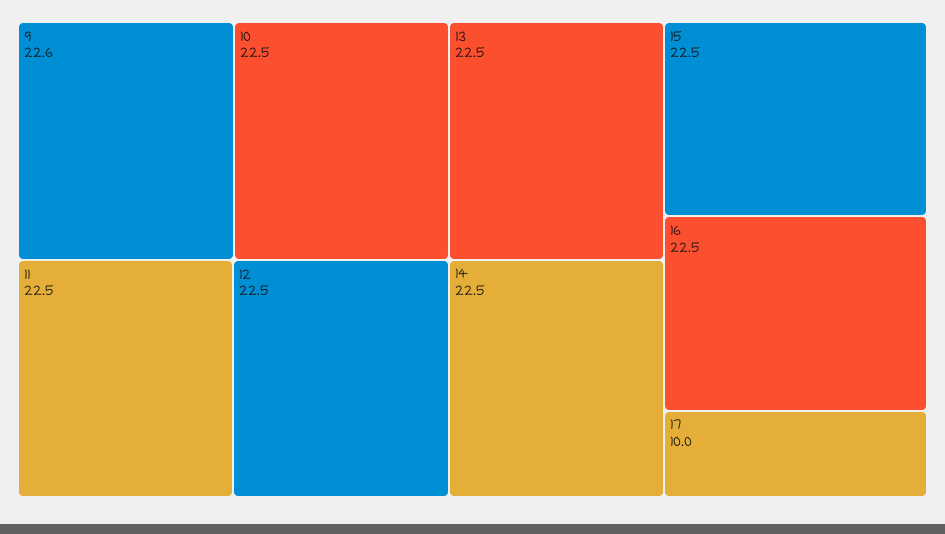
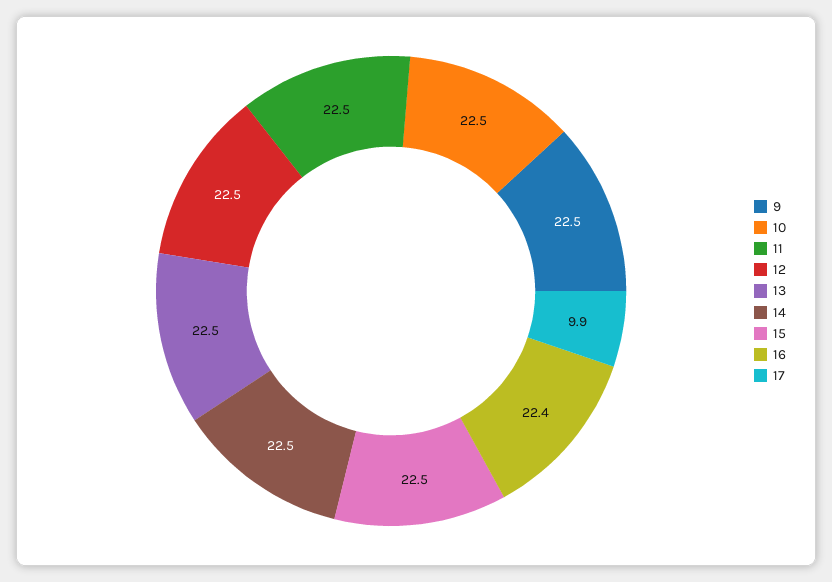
9: 22.6 -> 22.5
16: 22.5 -> 22.4
17: 10 -> 9.9

